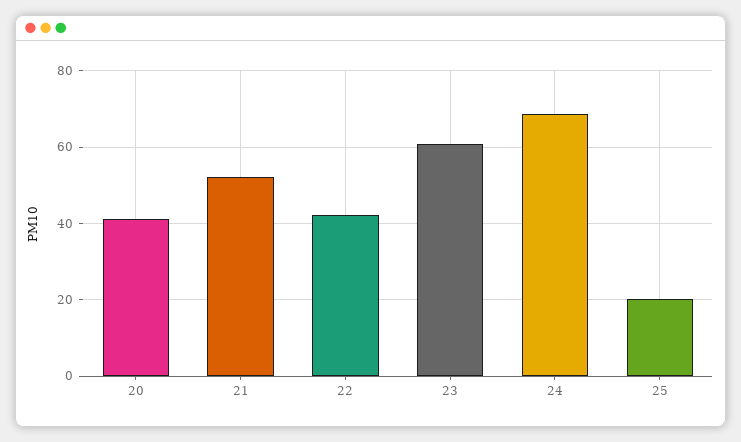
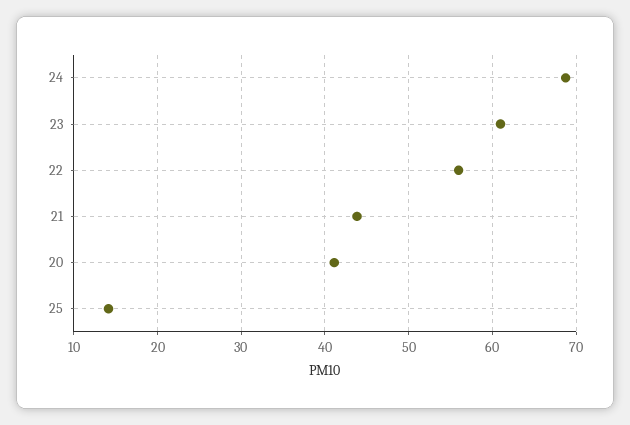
21: 52 -> 44
22: 42 -> 56
25: 20 -> 14

